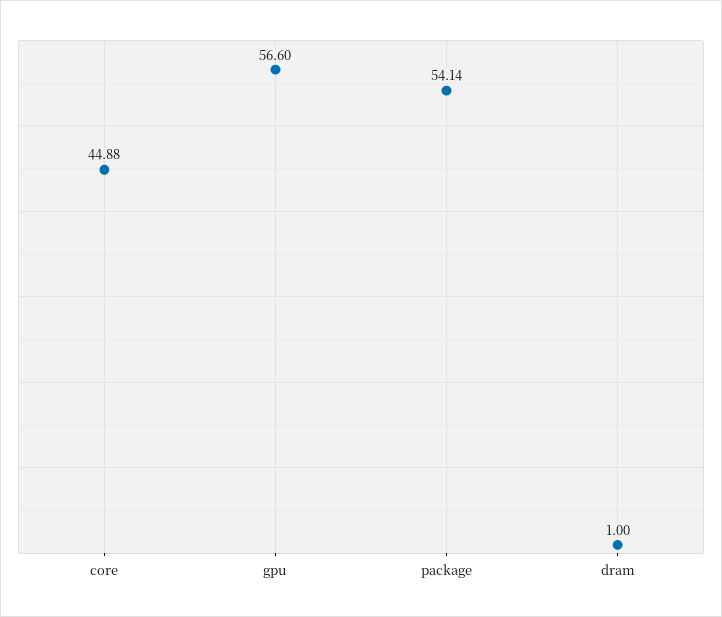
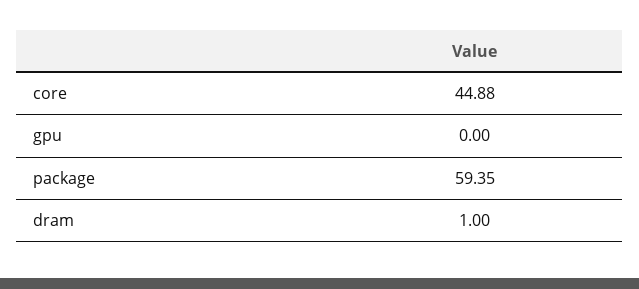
gpu: 56.6 -> 0
package: 54.14 -> 59.35

